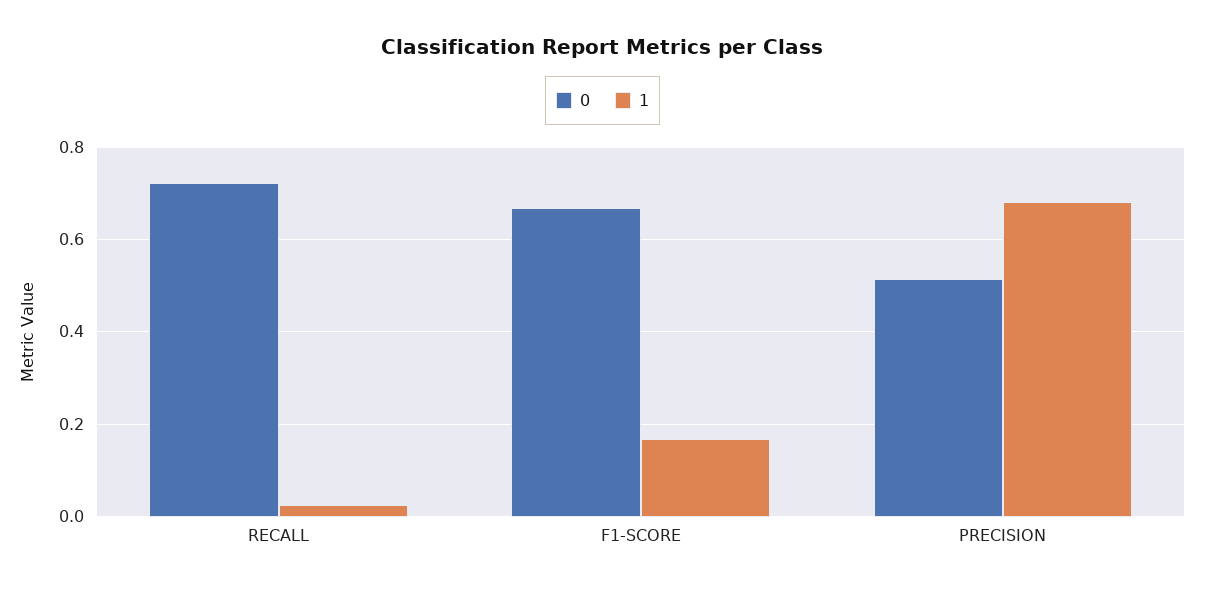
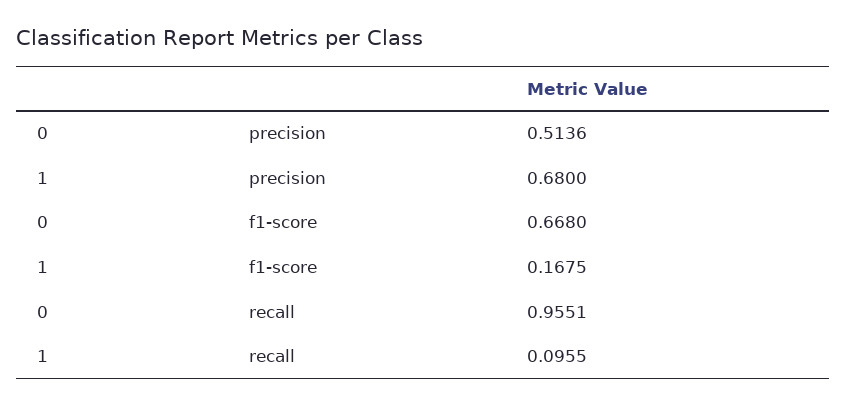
0, RECALL: 0.72 -> 0.9551
1, RECALL: 0.02 -> 0.0955

